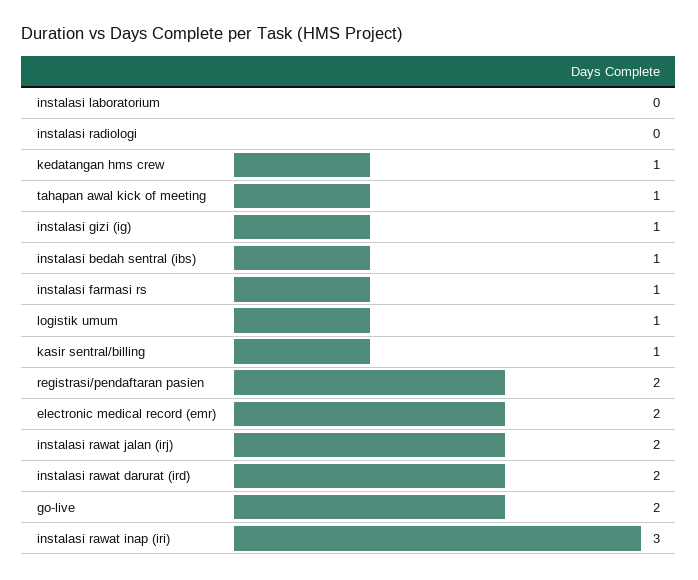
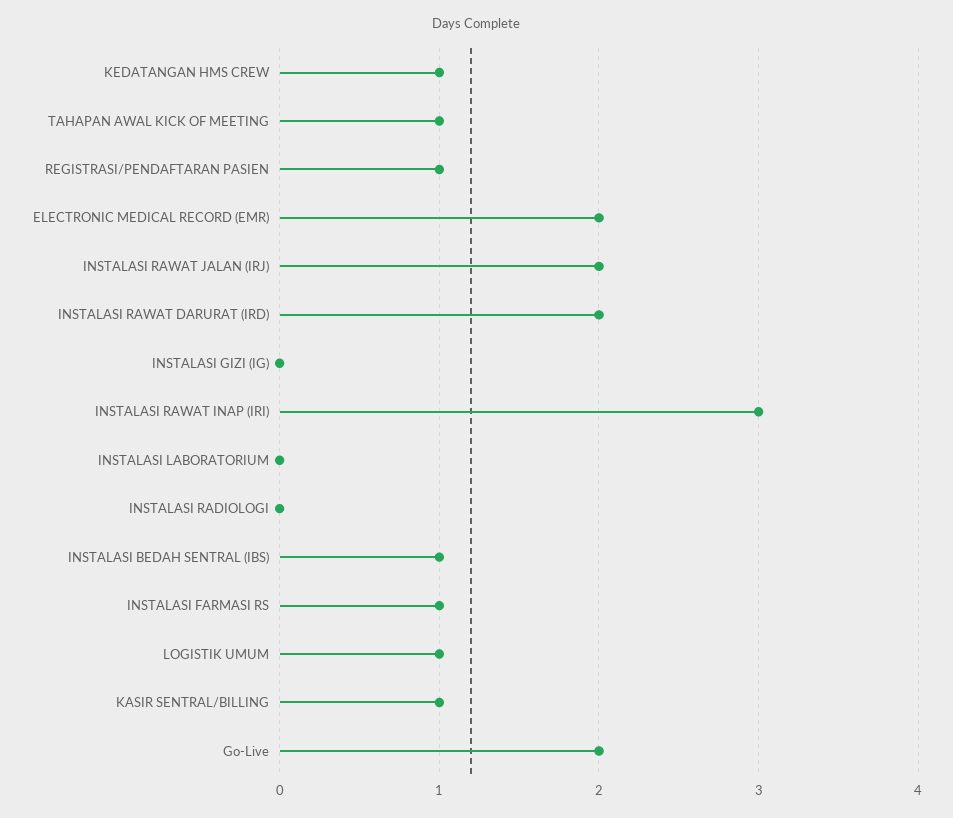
instalasi gizi (ig): 1 -> 0
registrasi/pendaftaran pasien: 2 -> 1

